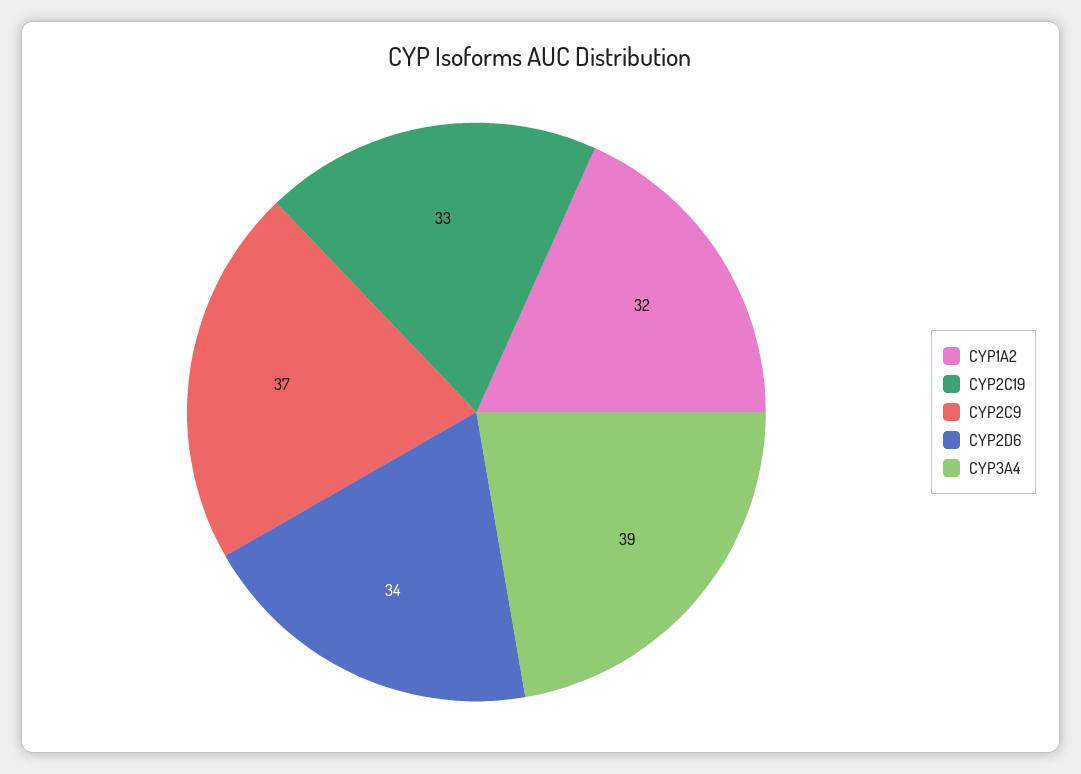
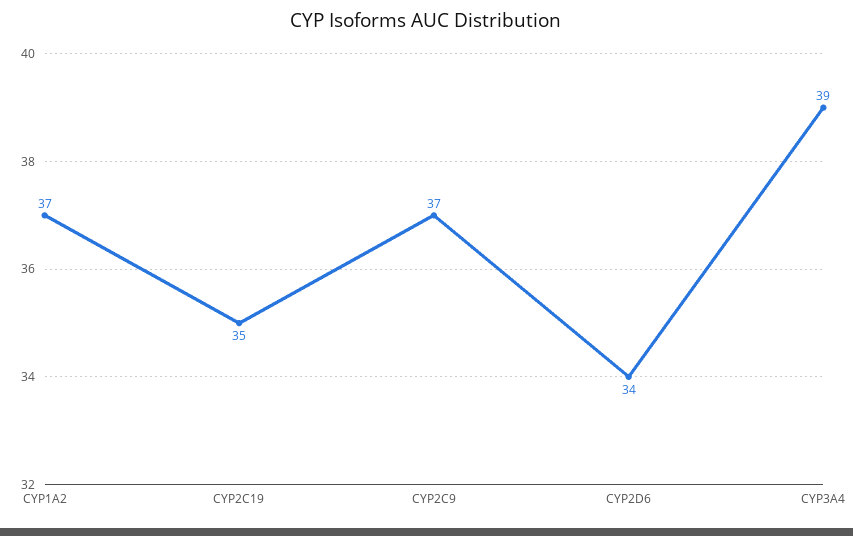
CYP1A2: 32 -> 37
CYP2C19: 33 -> 35

